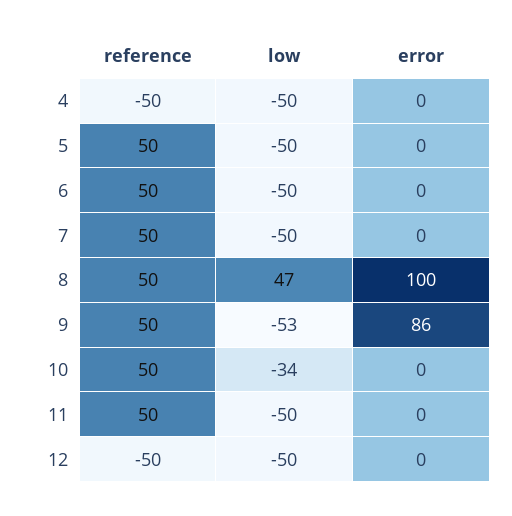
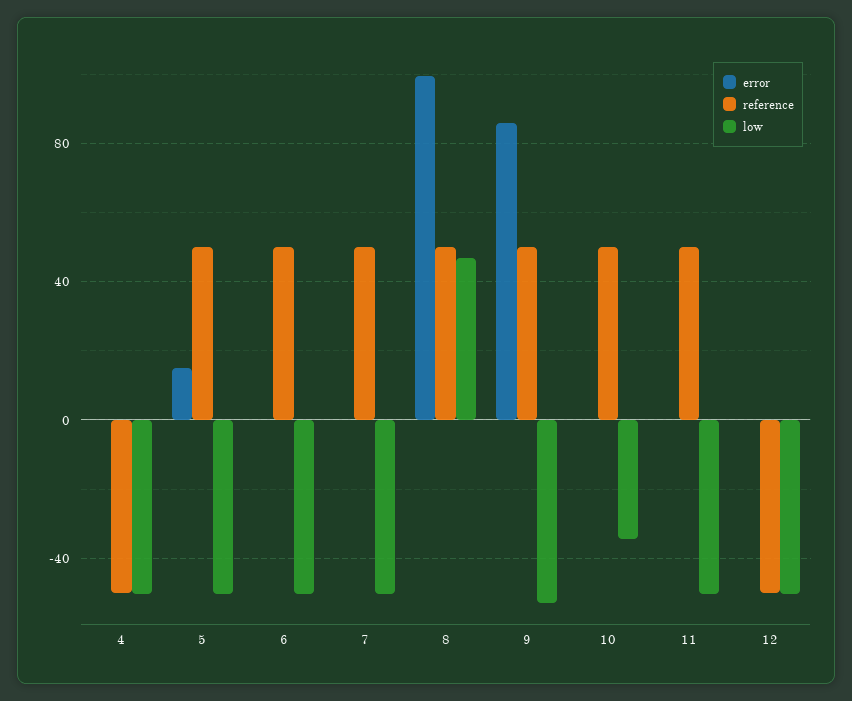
error, 5: 0 -> 15

